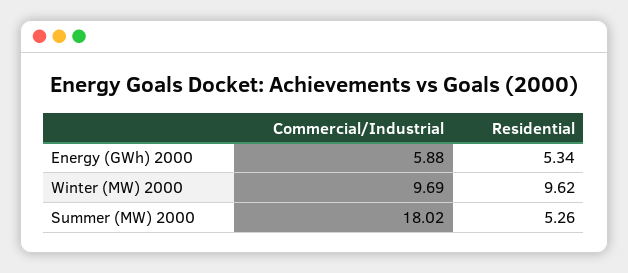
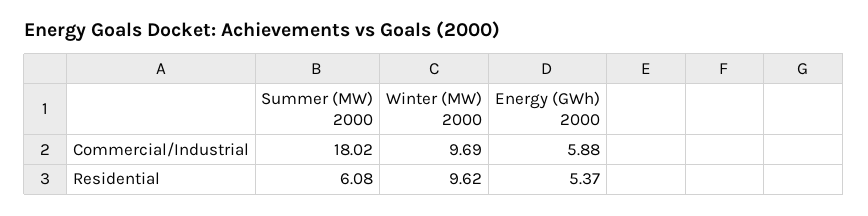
Residential, Energy (GWh) 2000: 5.34 -> 5.37
Residential, Summer (MW) 2000: 5.26 -> 6.08

